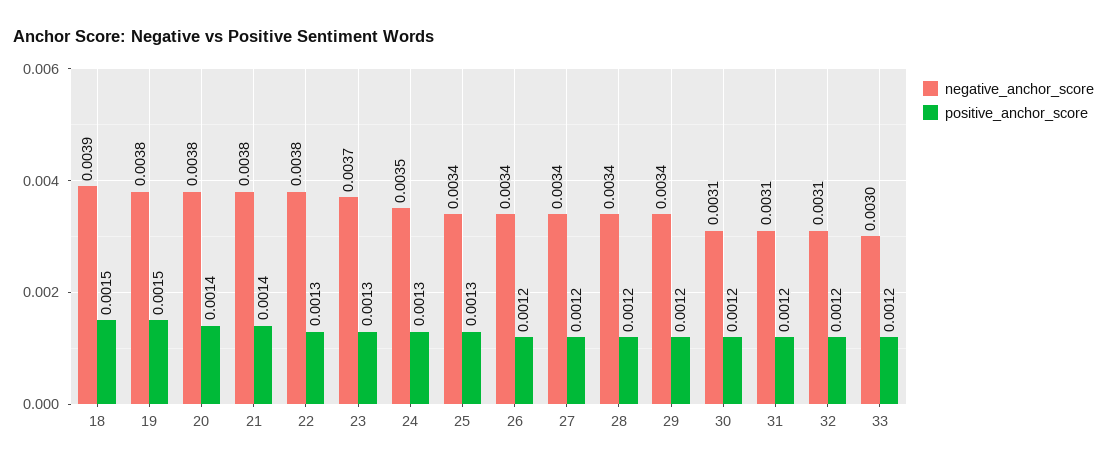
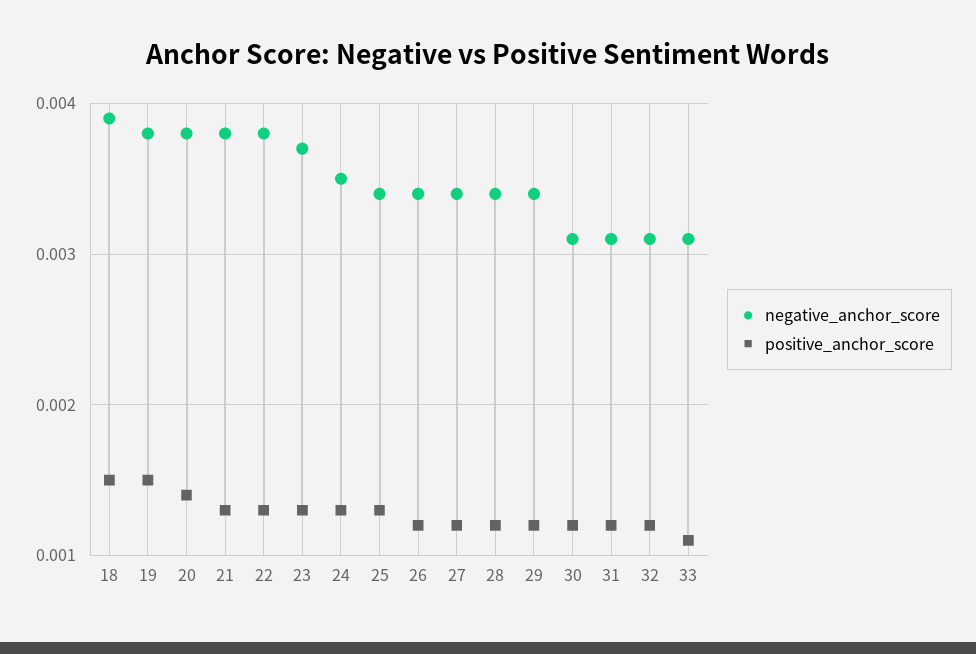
positive_anchor_score, 21: 0.0014 -> 0.0013
negative_anchor_score, 33: 0.003 -> 0.0031
positive_anchor_score, 33: 0.0012 -> 0.0011

